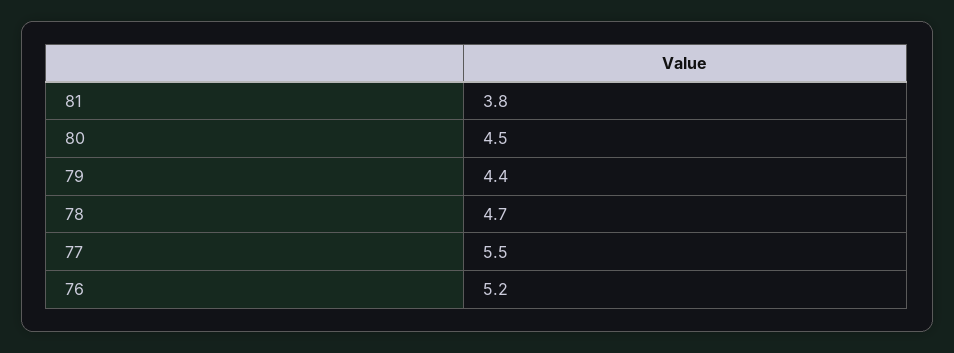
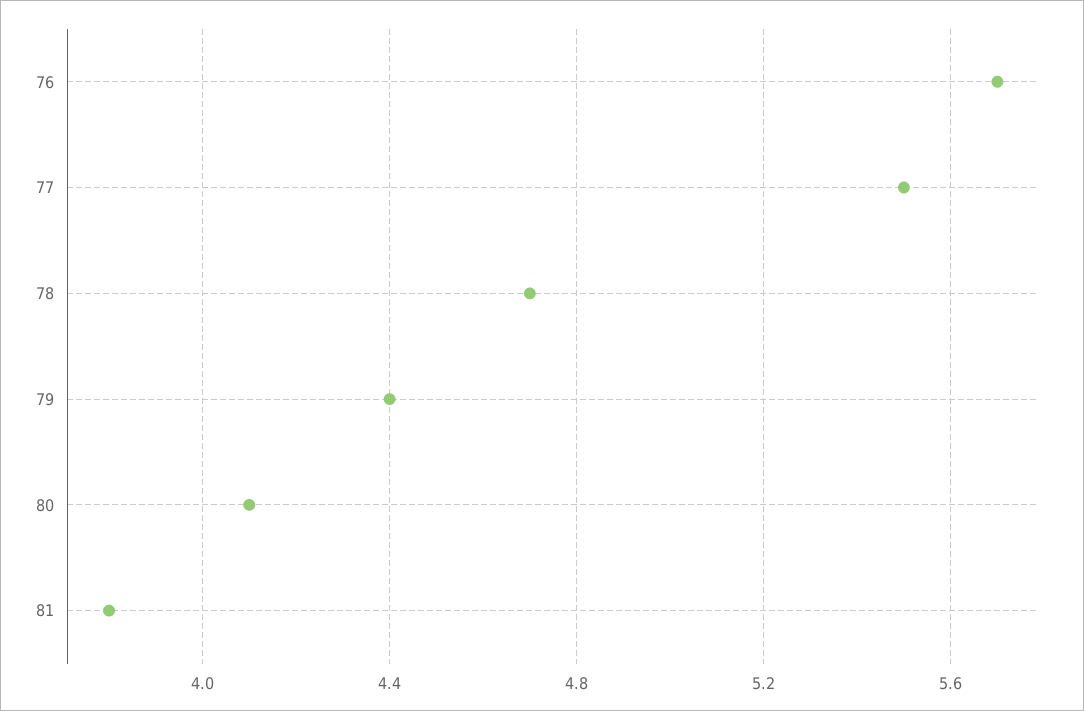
80: 4.5 -> 4.1
76: 5.2 -> 5.7

